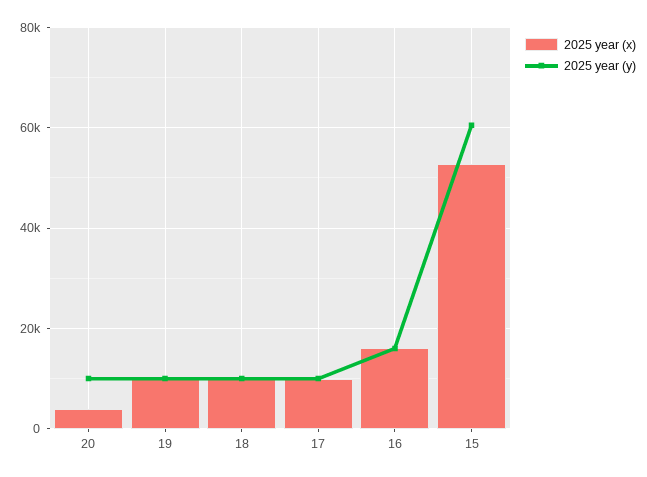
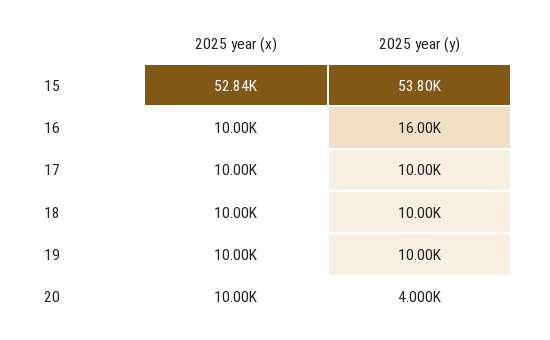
2025 year (x), 20: 4000 -> 10000
2025 year (y), 20: 10000 -> 4000
2025 year (x), 16: 16000 -> 10000
2025 year (y), 15: 60000 -> 53800

